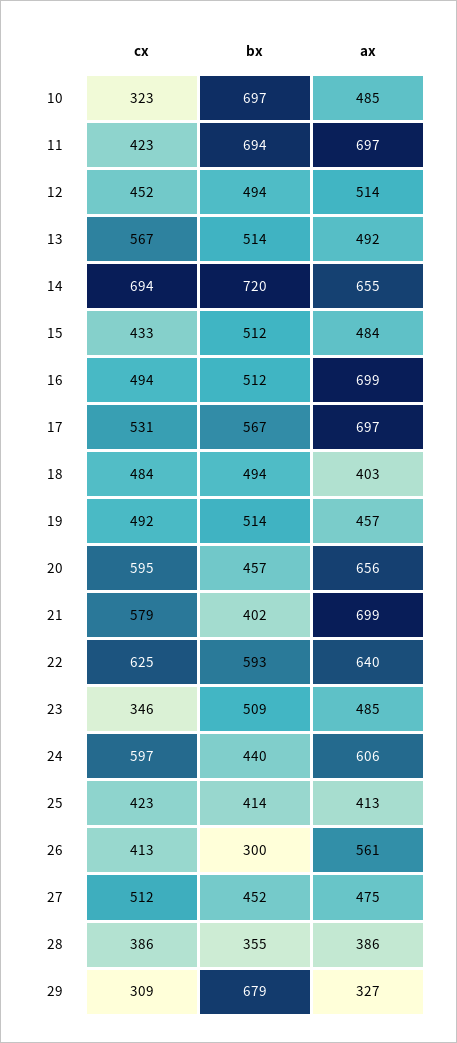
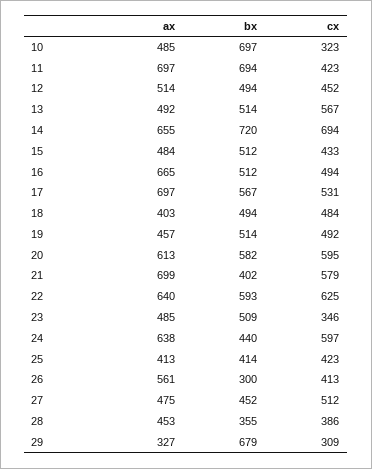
ax, 16: 699 -> 665
bx, 20: 457 -> 582
ax, 20: 656 -> 613
ax, 24: 606 -> 638
ax, 28: 386 -> 453

